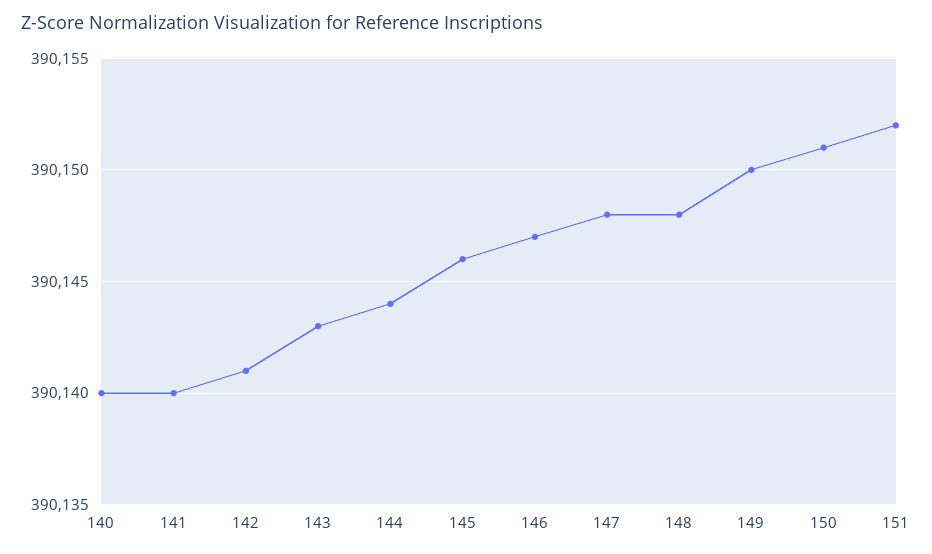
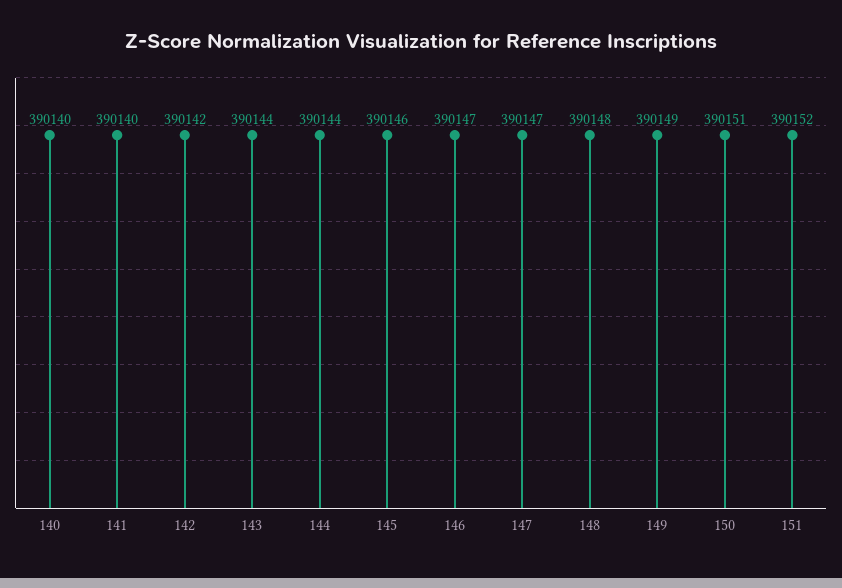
142: 390141 -> 390142
143: 390143 -> 390144
147: 390148 -> 390147
149: 390150 -> 390149

